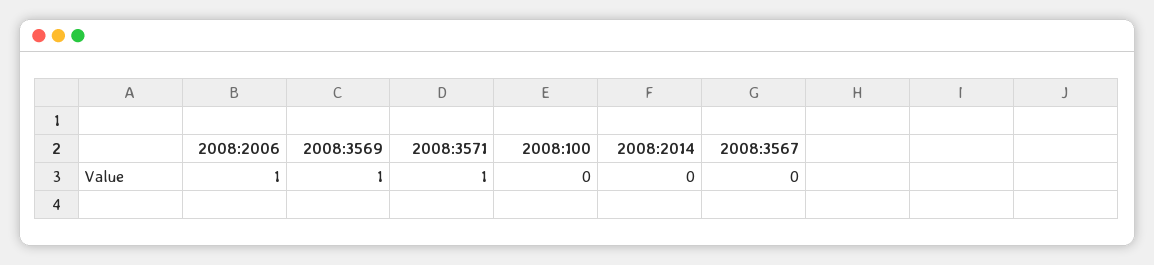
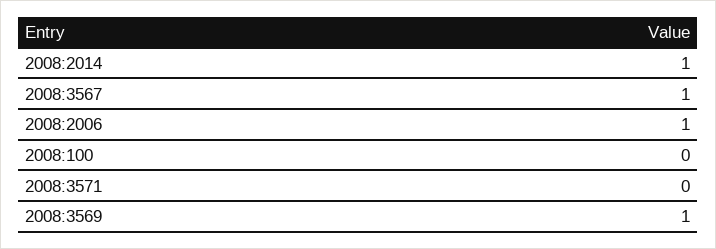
2008:3571: 1 -> 0
2008:2014: 0 -> 1
2008:3567: 0 -> 1

